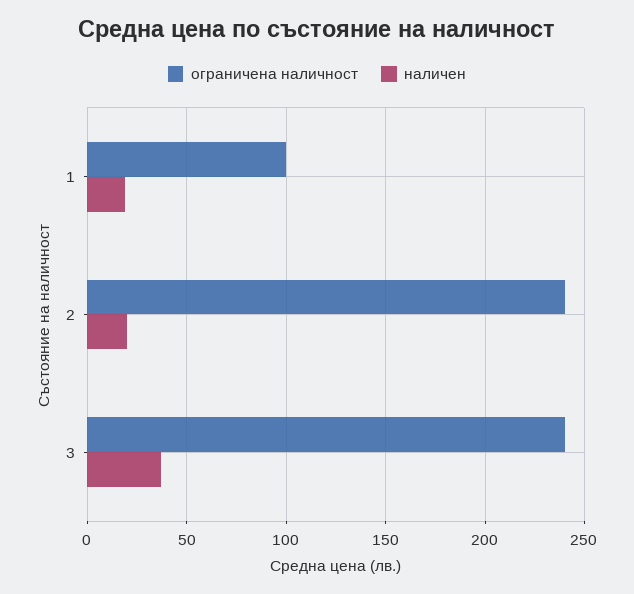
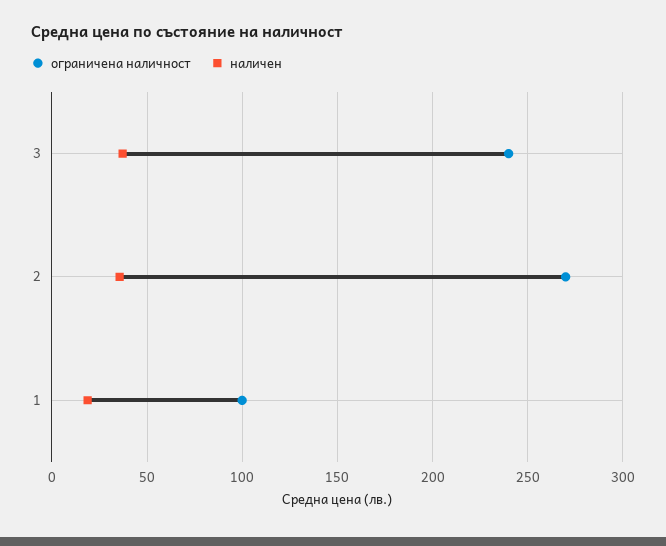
ограничена наличност, 2: 240 -> 270
наличен, 2: 20 -> 35

